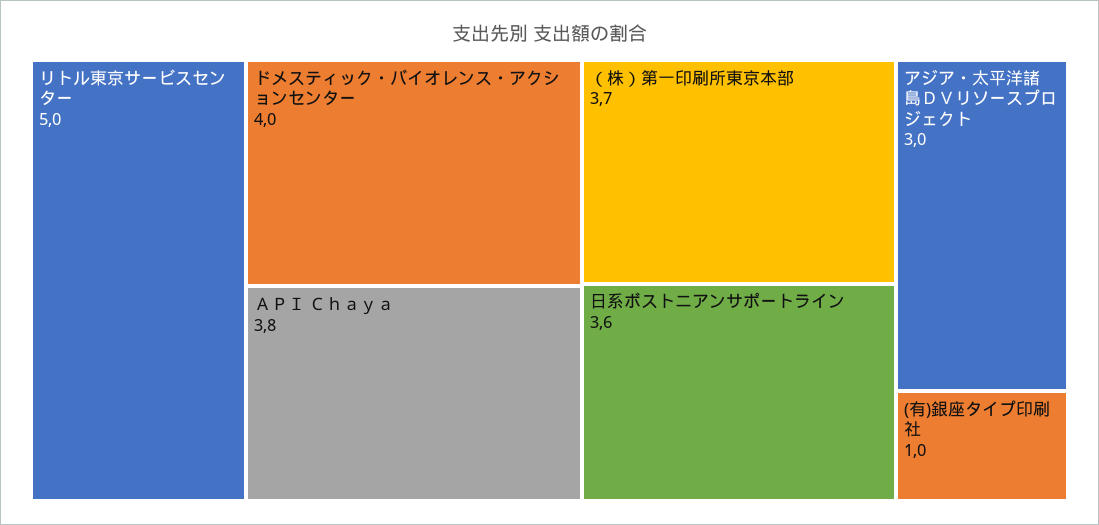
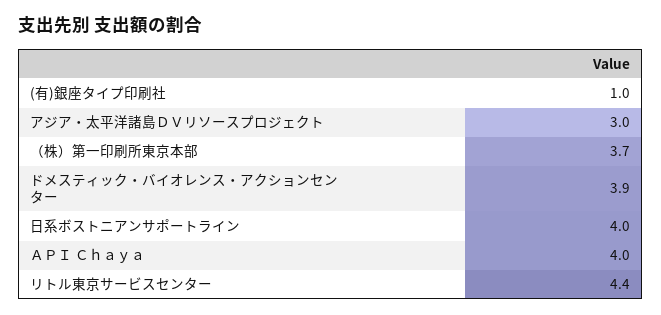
リトル東京サービスセンター: 5 -> 4.4
ドメスティック・バイオレンス・アクションセンター: 4 -> 3.9
ＡＰＩ Ｃｈａｙａ: 3.8 -> 4
日系ボストニアンサポートライン: 3.6 -> 4

